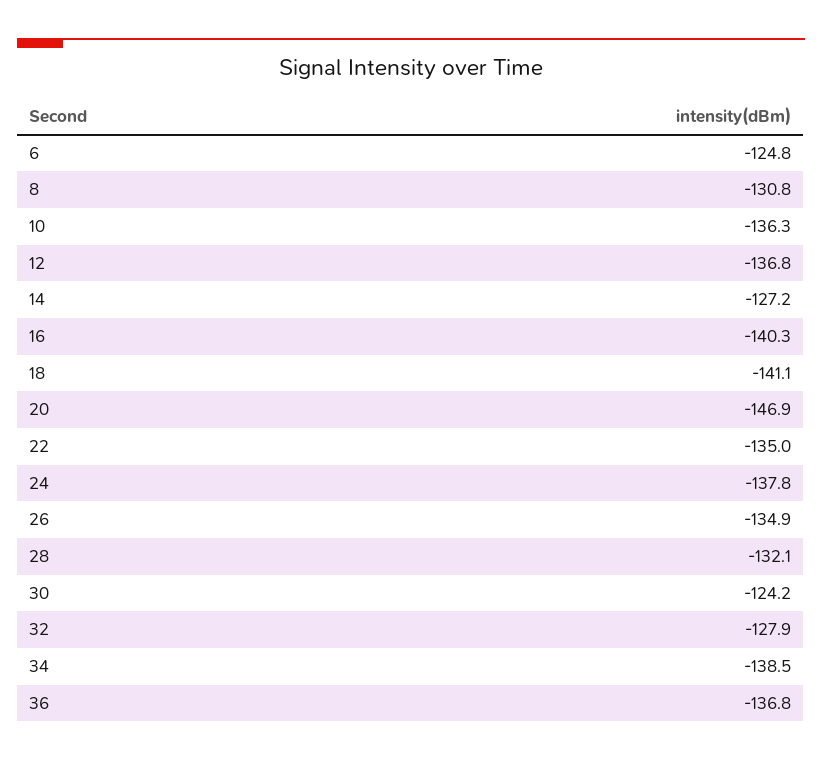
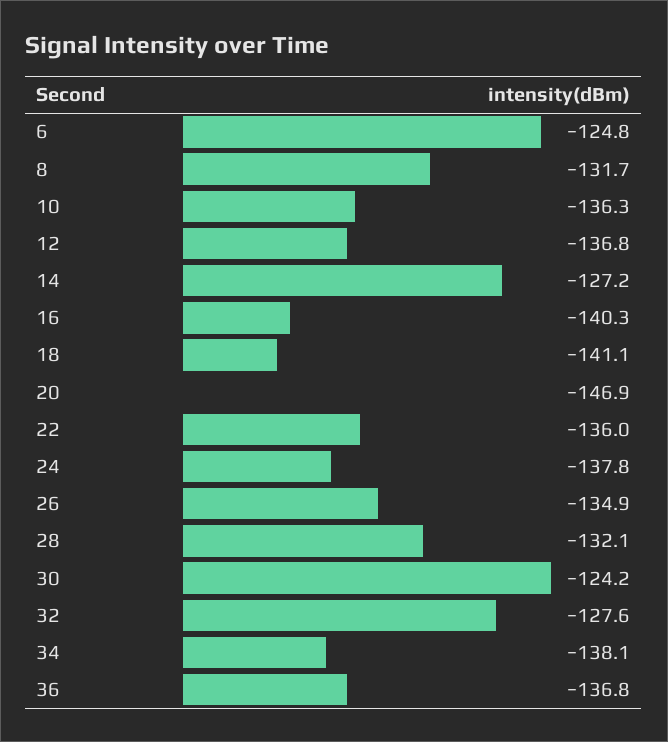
8: -130.8 -> -131.7
22: -135 -> -136
32: -127.9 -> -127.6
34: -138.5 -> -138.1

